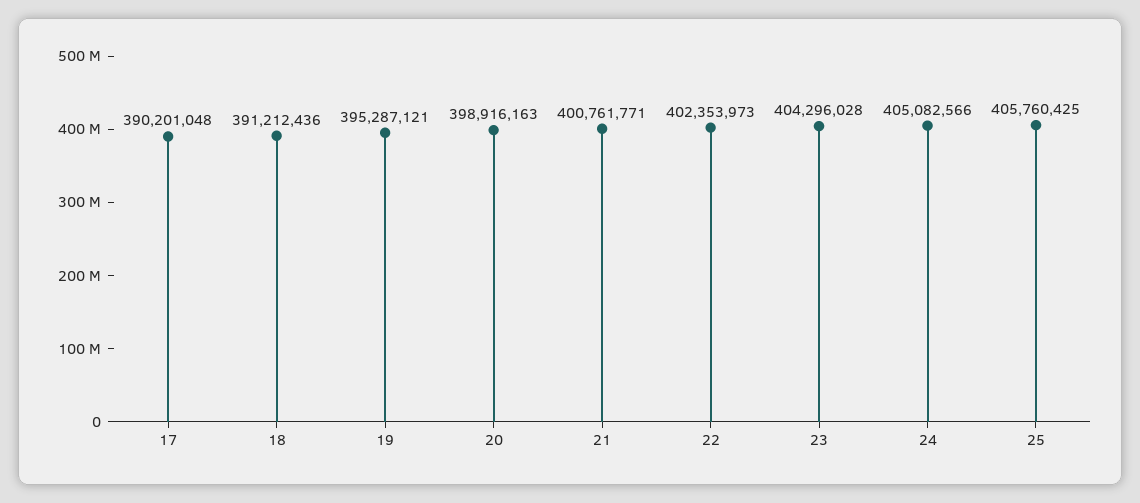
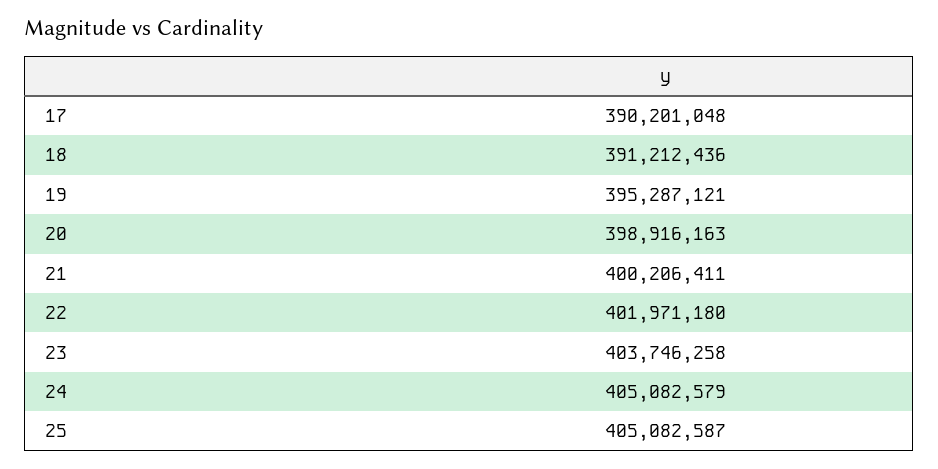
21: 400761771 -> 400206411
22: 402353973 -> 401971180
23: 404296028 -> 403746258
24: 405082566 -> 405082579
25: 405760425 -> 405082587

